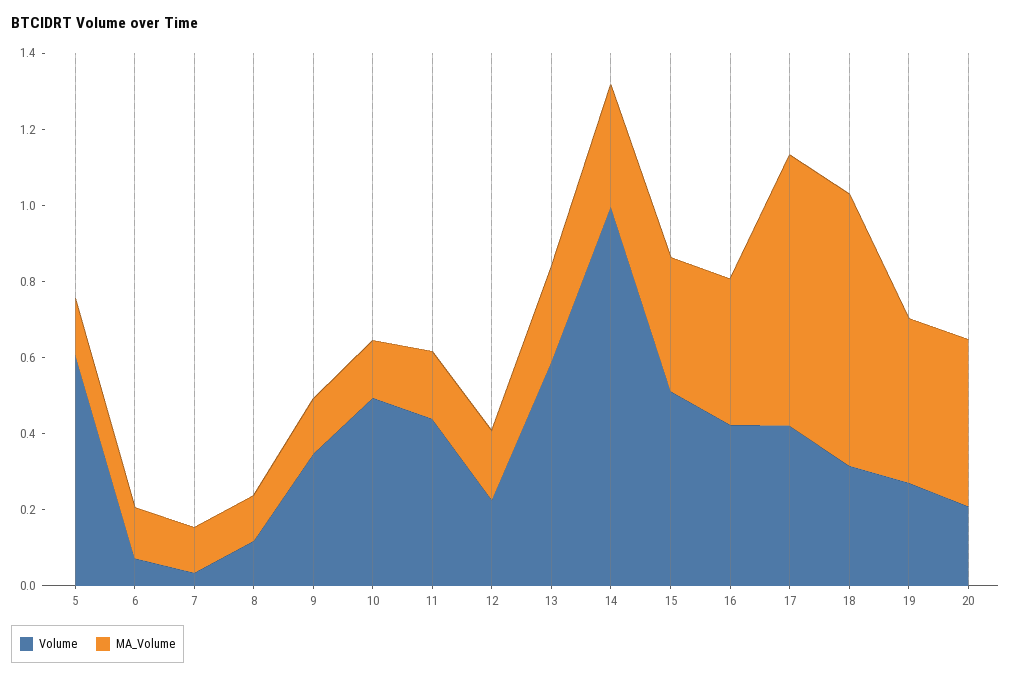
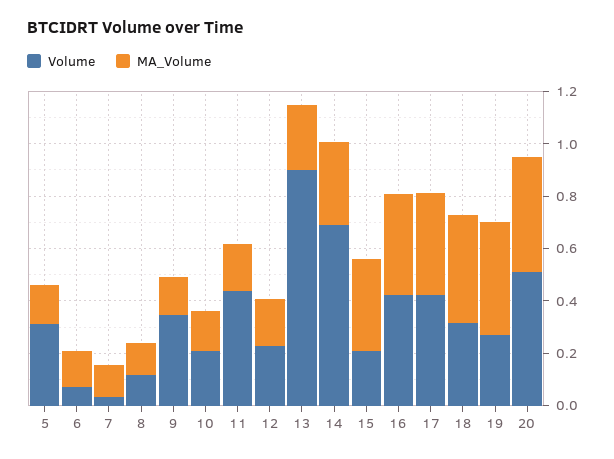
Volume, 5: 0.6 -> 0.3
Volume, 10: 0.5 -> 0.2
Volume, 13: 0.6 -> 0.9
Volume, 14: 1 -> 0.7
Volume, 15: 0.5 -> 0.2
MA_Volume, 17: 0.7 -> 0.4
MA_Volume, 18: 0.7 -> 0.4
Volume, 20: 0.2 -> 0.5

